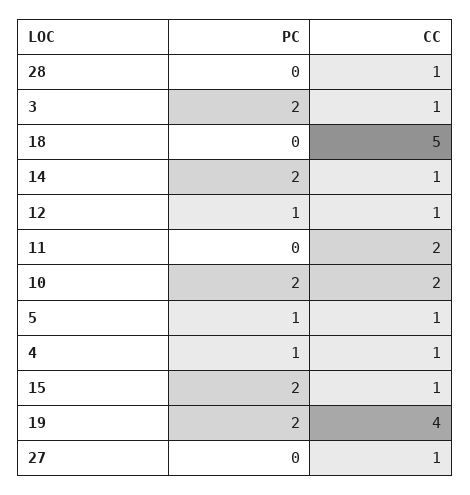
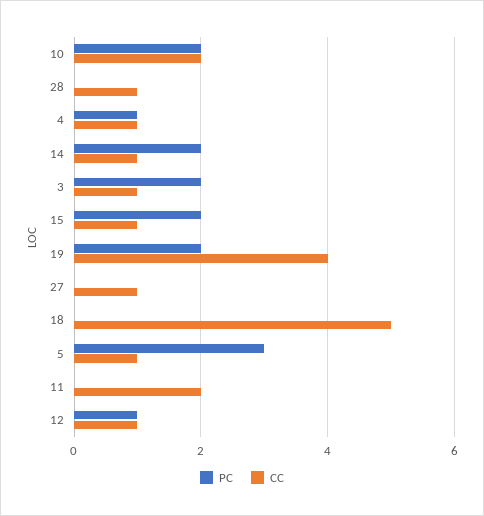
PC, 5: 1 -> 3

